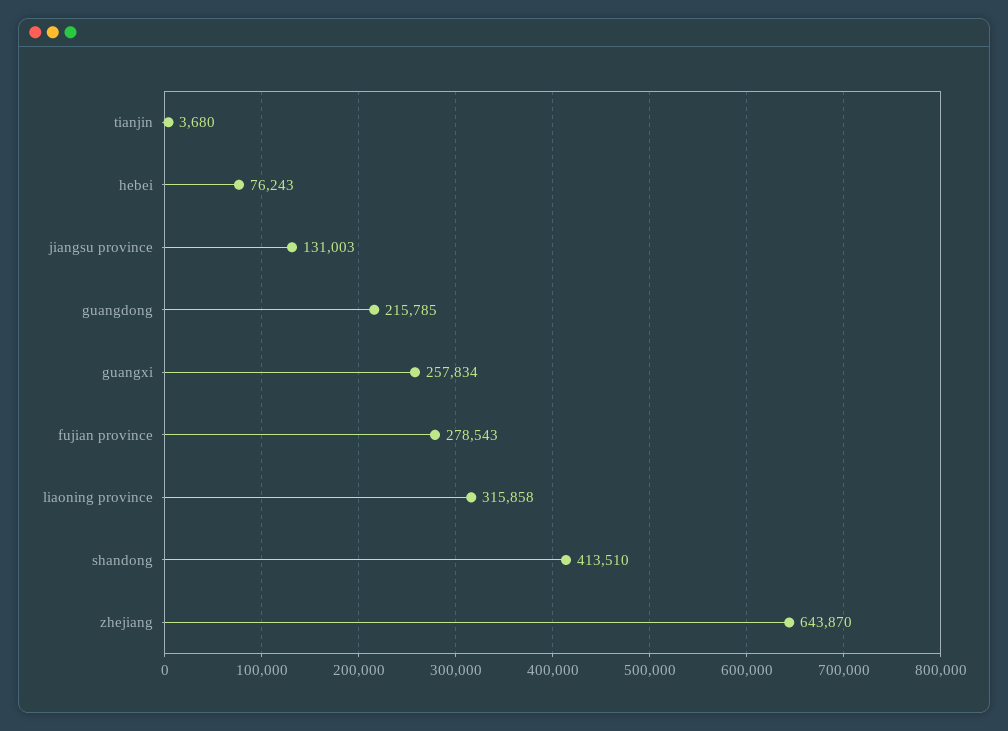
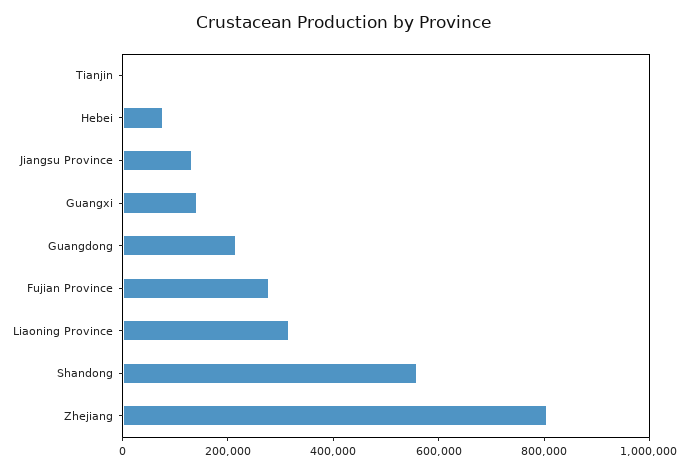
guangxi: 257834 -> 150000
shandong: 413510 -> 550000
zhejiang: 643870 -> 800000

